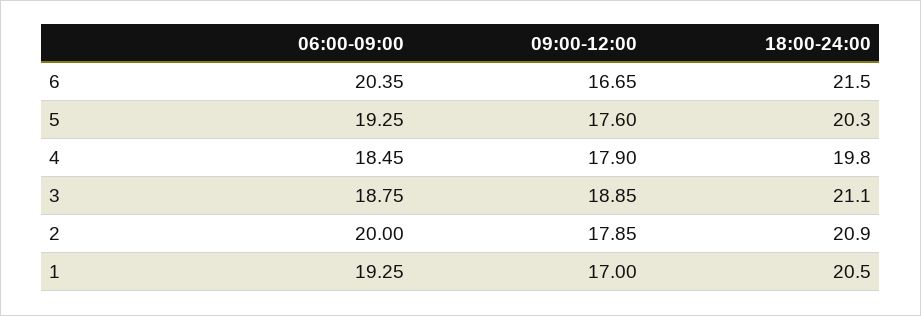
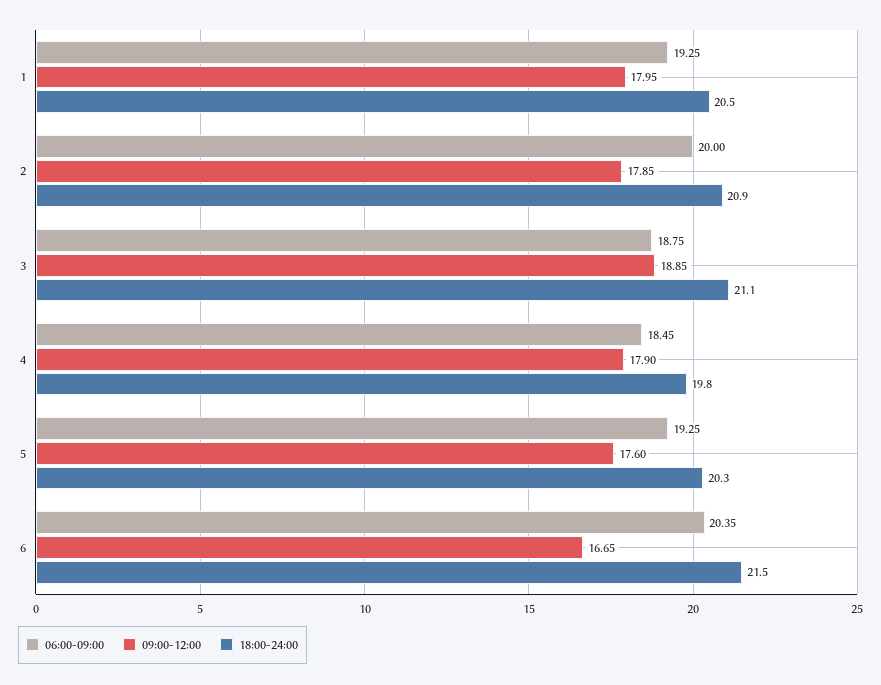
09:00-12:00, 1: 17 -> 17.95

